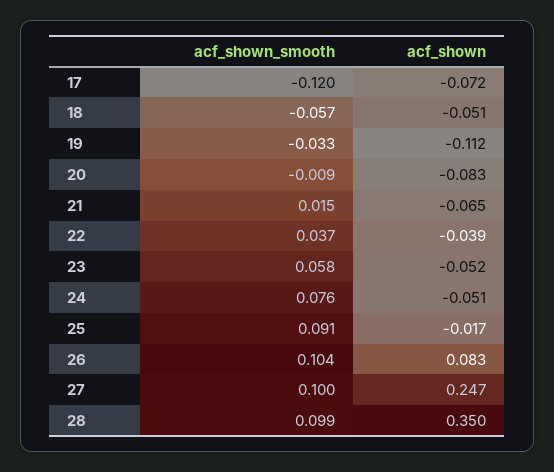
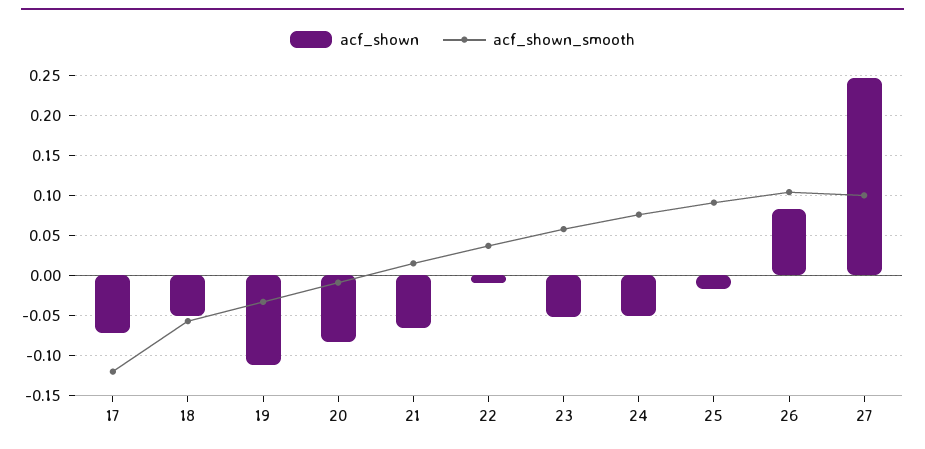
acf_shown, 22: -0.039 -> -0.01
acf_shown_smooth, 28: 0.099 -> none
acf_shown, 28: 0.35 -> none

